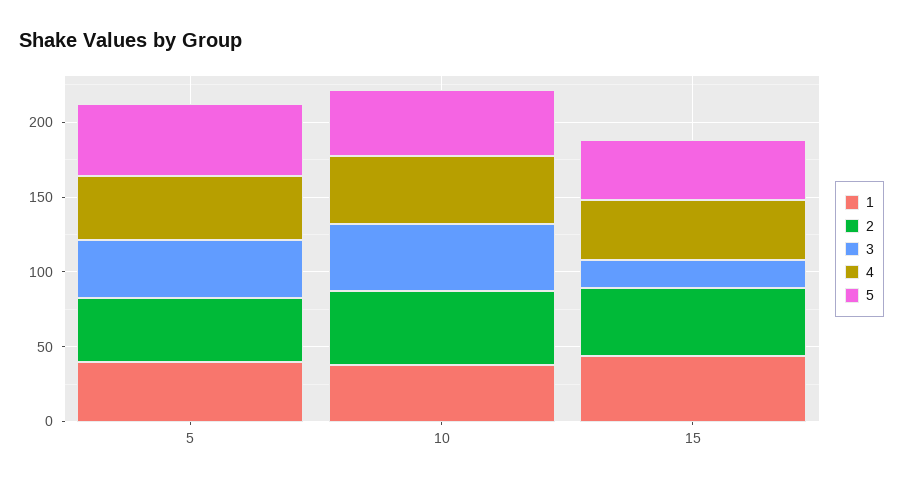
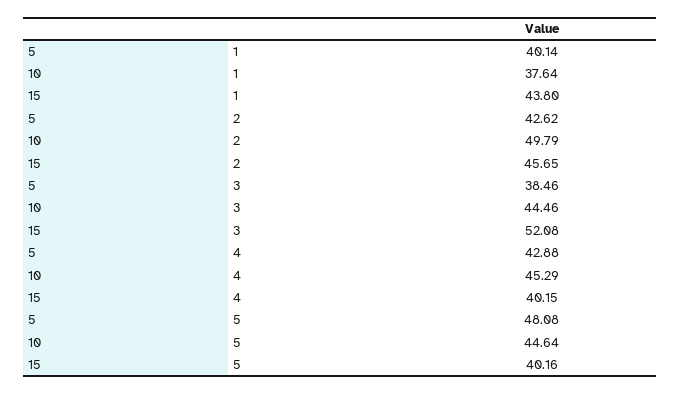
3, 15: 20 -> 52.08

